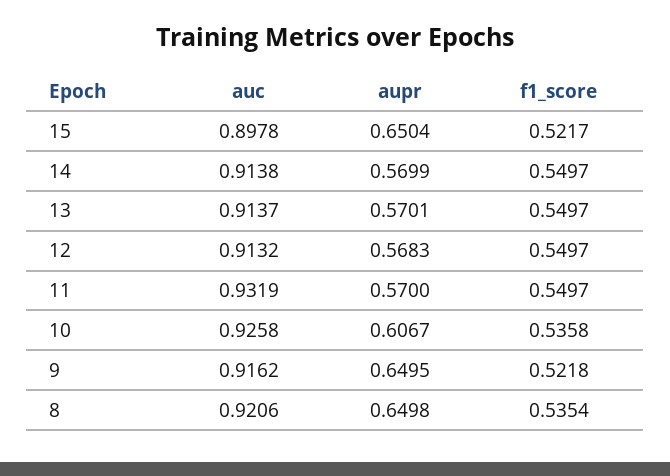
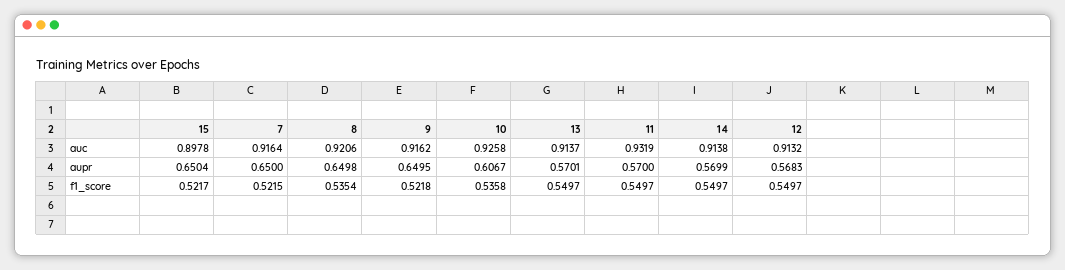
auc, 7: none -> 0.9164
aupr, 7: none -> 0.65
f1_score, 7: none -> 0.5215

